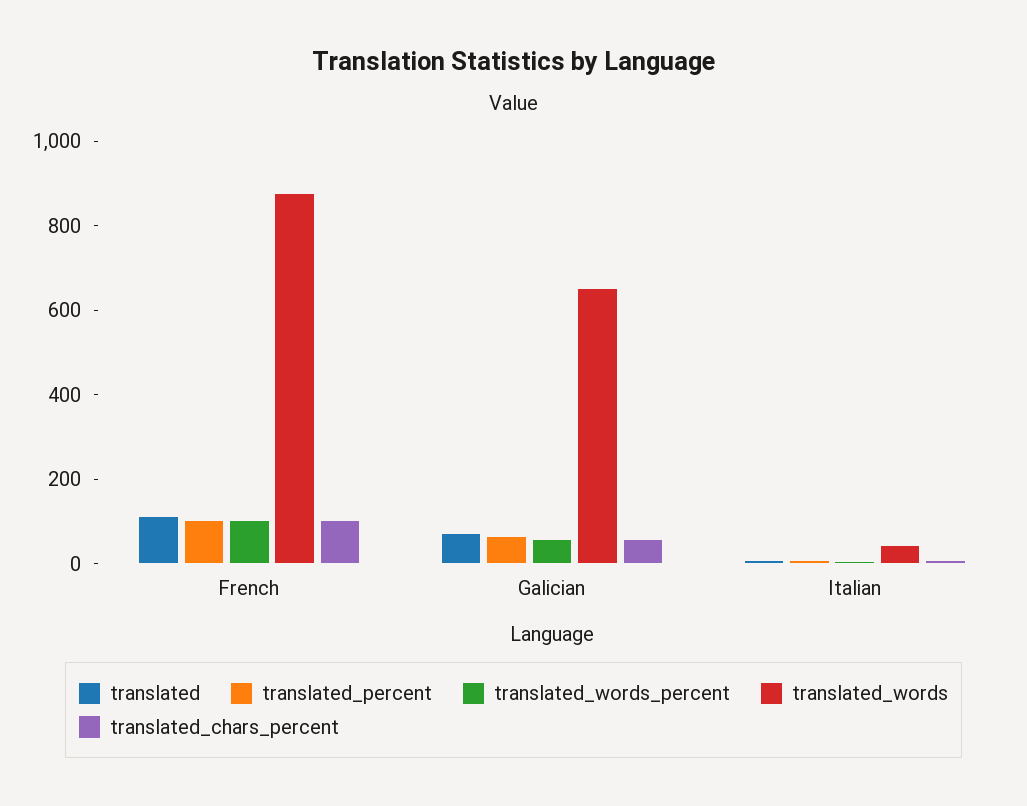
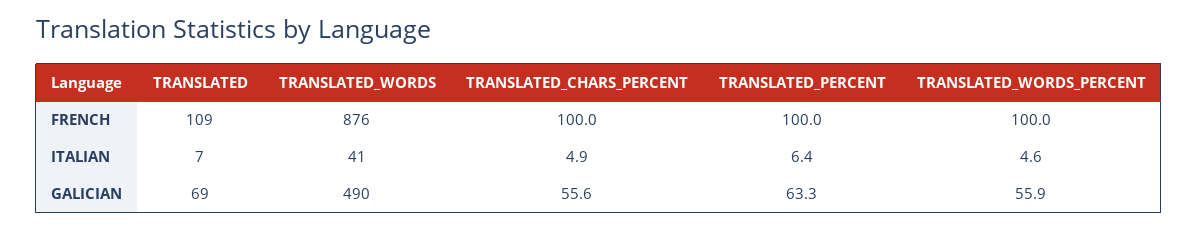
translated_words, Galician: 650 -> 490

